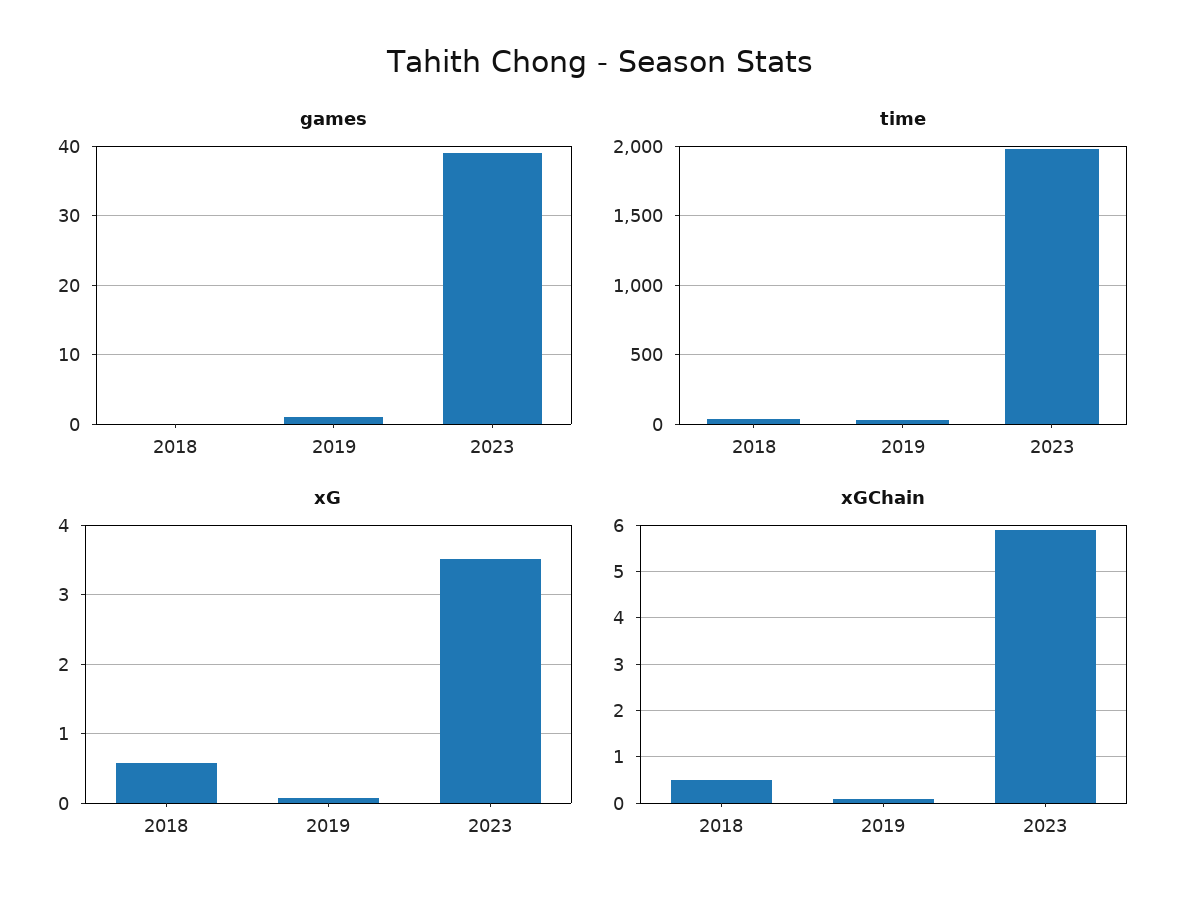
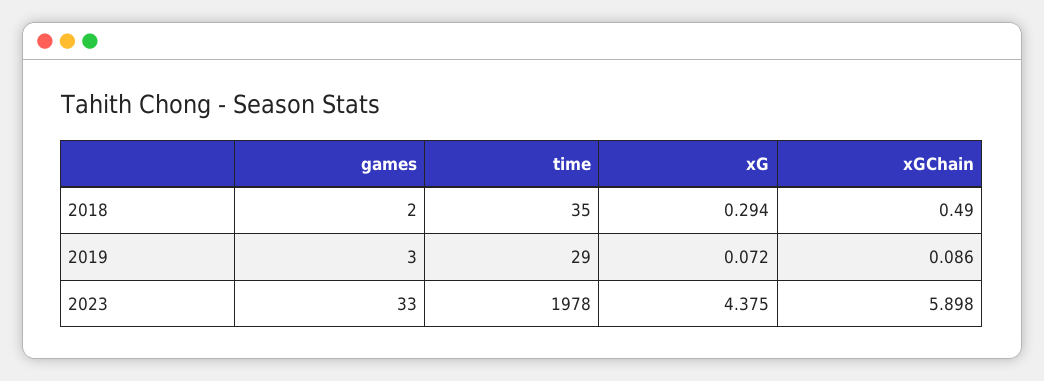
games, 2018: 0 -> 2
games, 2019: 1 -> 3
games, 2023: 39 -> 33
xG, 2018: 0.6 -> 0.294
xG, 2023: 3.5 -> 4.375

